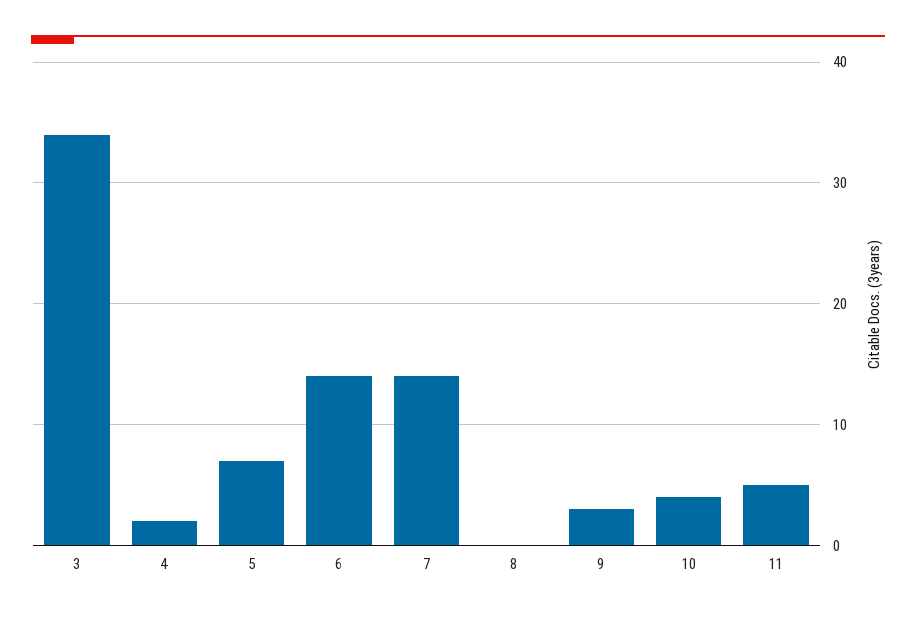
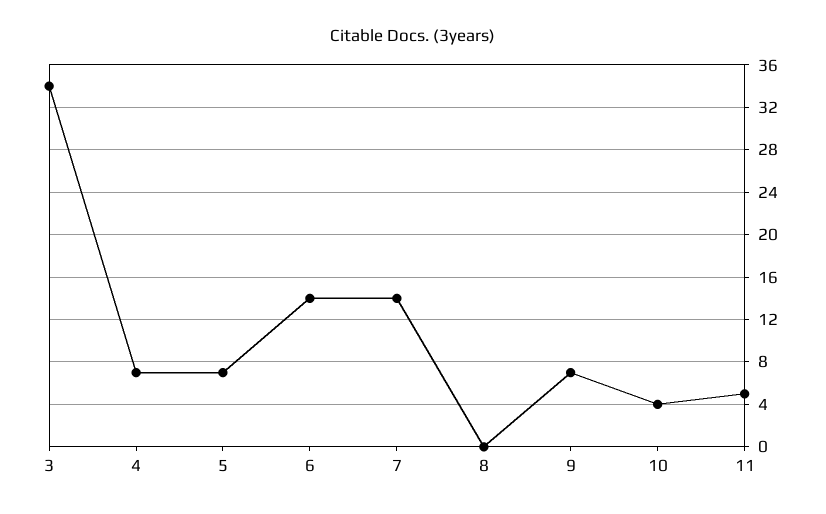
4: 2 -> 7
9: 3 -> 7

